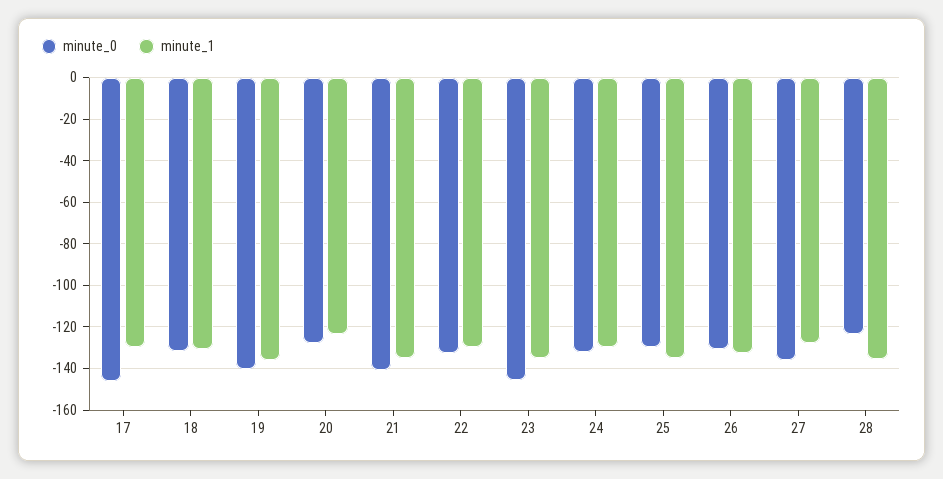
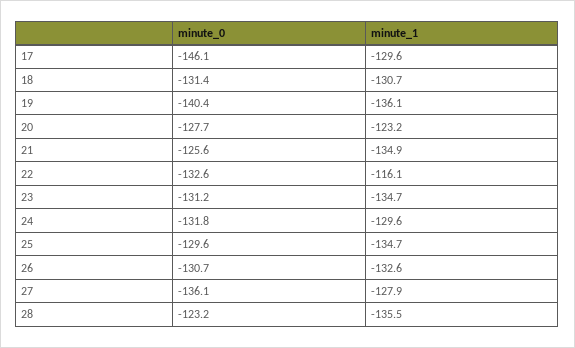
minute_0, 21: -140 -> -125.6
minute_1, 22: -130 -> -116.1
minute_0, 23: -145 -> -131.2

